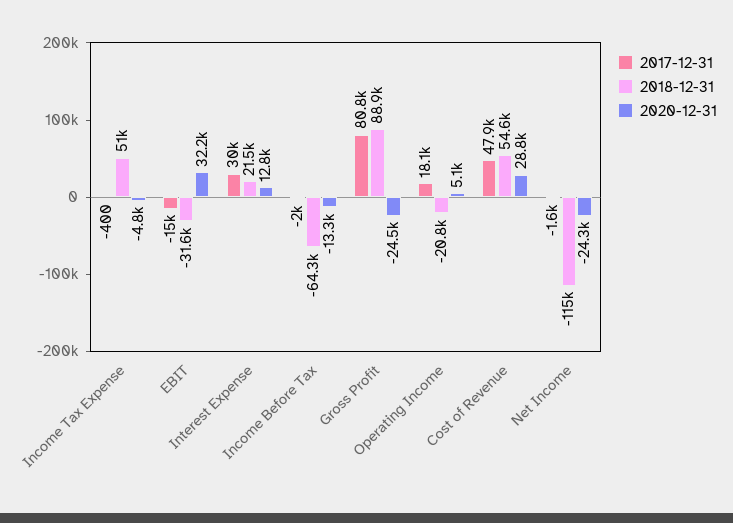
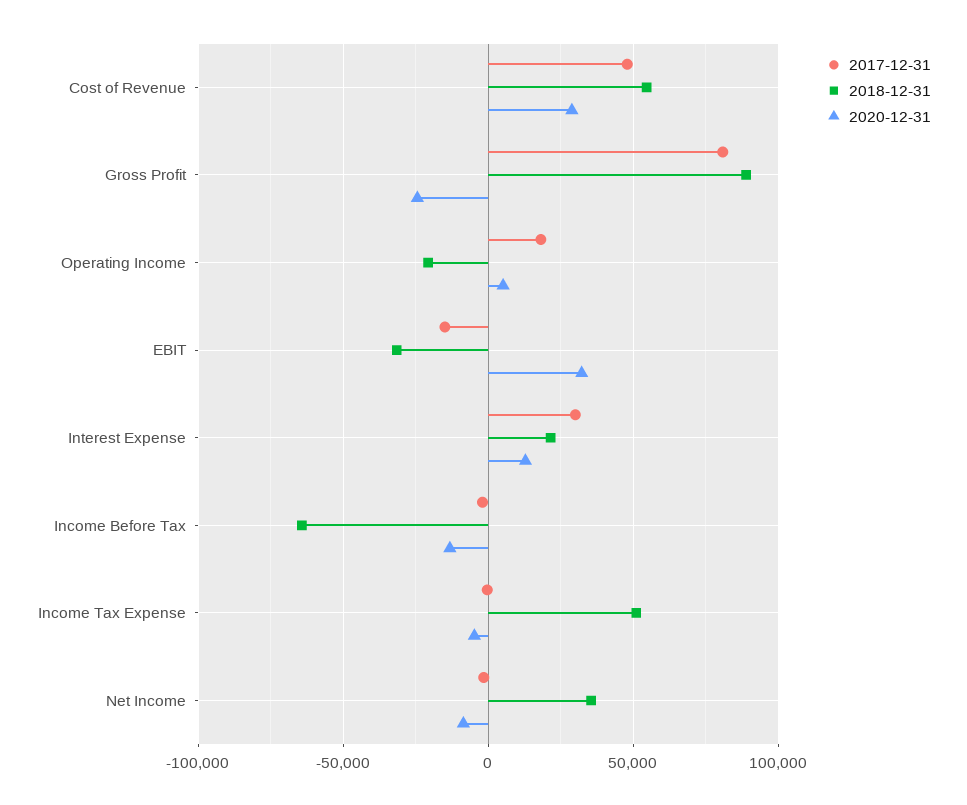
2018-12-31, Net Income: -115000 -> 35000
2020-12-31, Net Income: -24300 -> -10000

